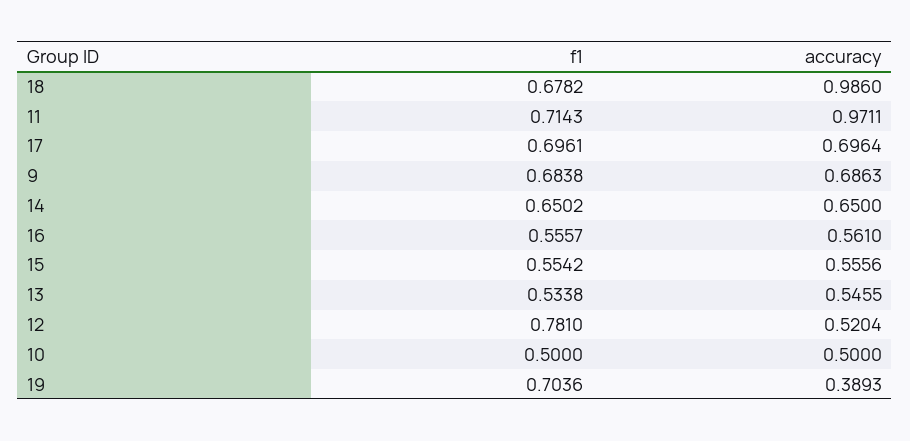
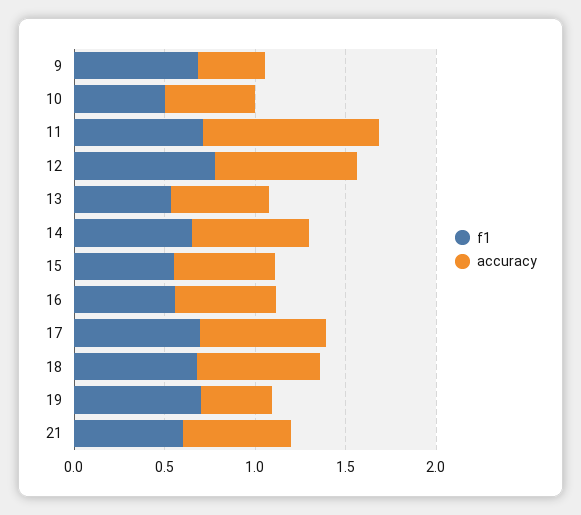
accuracy, 18: 0.986 -> 0.7
accuracy, 9: 0.6863 -> 0.4
accuracy, 12: 0.5204 -> 0.8
f1, 21: none -> 0.6
accuracy, 21: none -> 0.6

